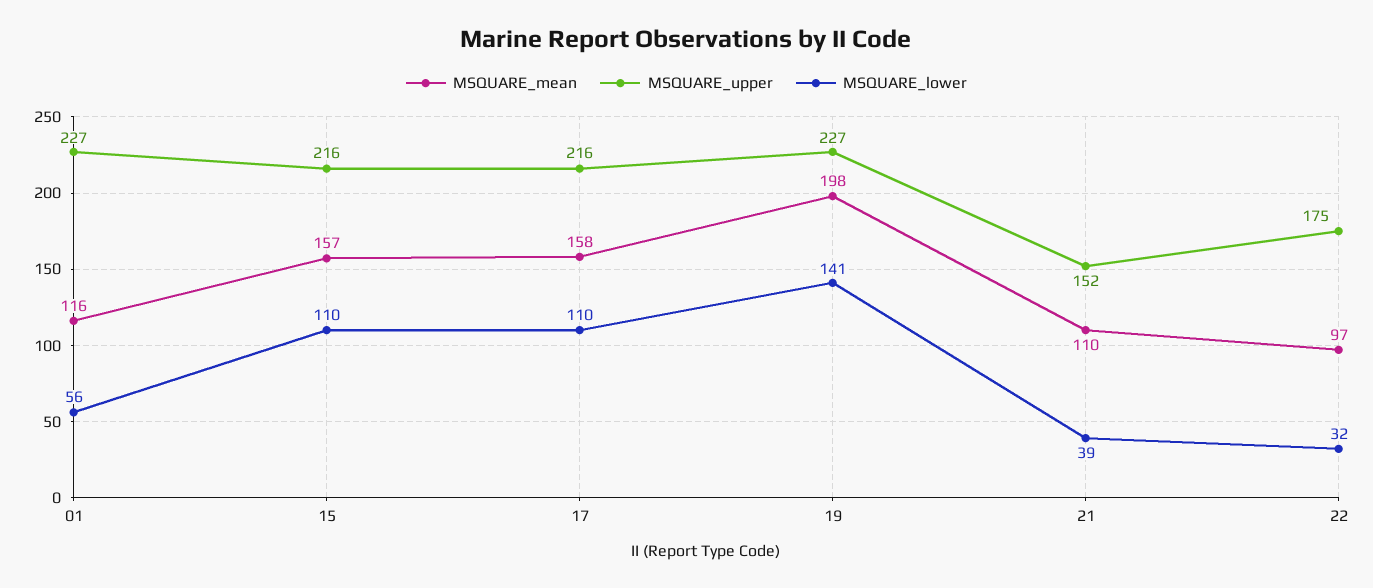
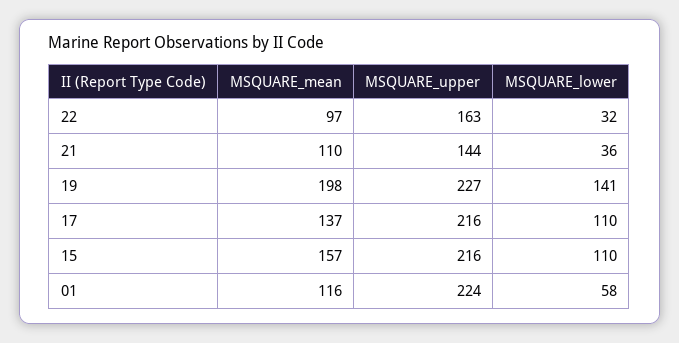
MSQUARE_upper, 01: 227 -> 224
MSQUARE_lower, 01: 56 -> 58
MSQUARE_mean, 17: 158 -> 137
MSQUARE_upper, 21: 152 -> 144
MSQUARE_lower, 21: 39 -> 36
MSQUARE_upper, 22: 175 -> 163

